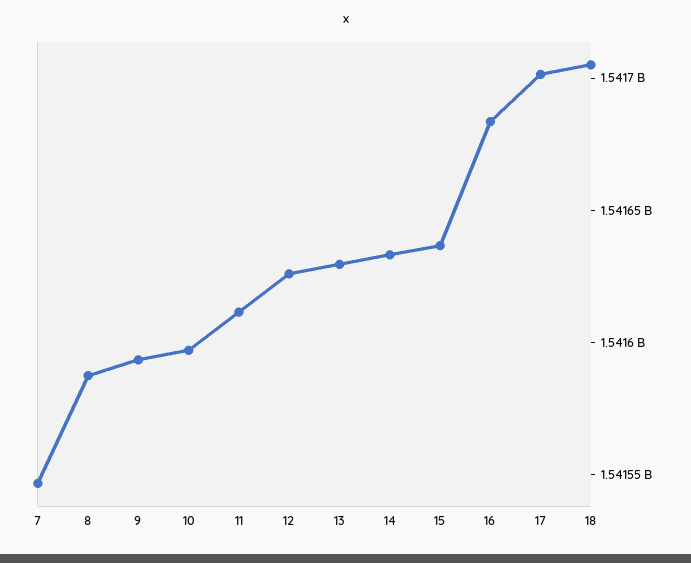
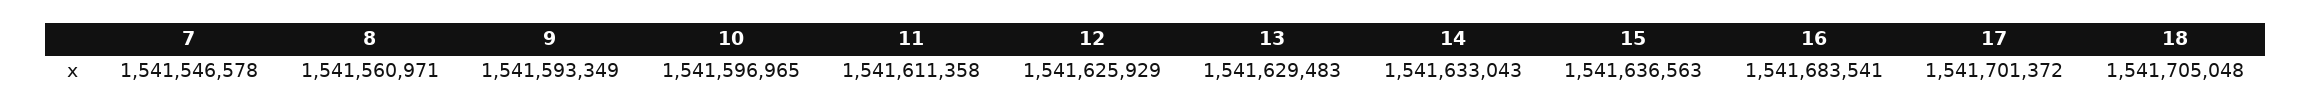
8: 1541590000 -> 1541560971

